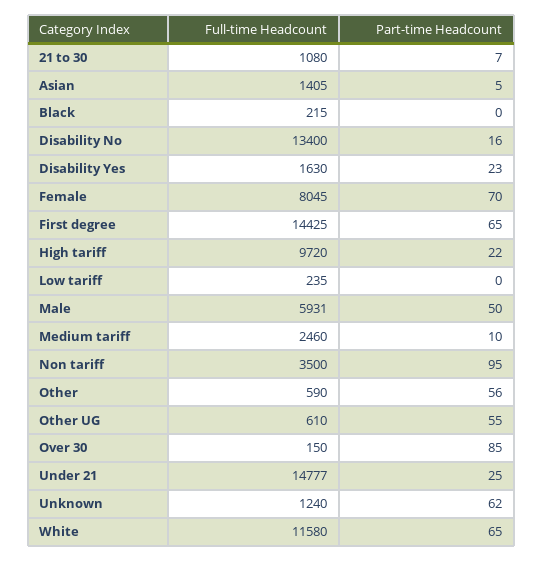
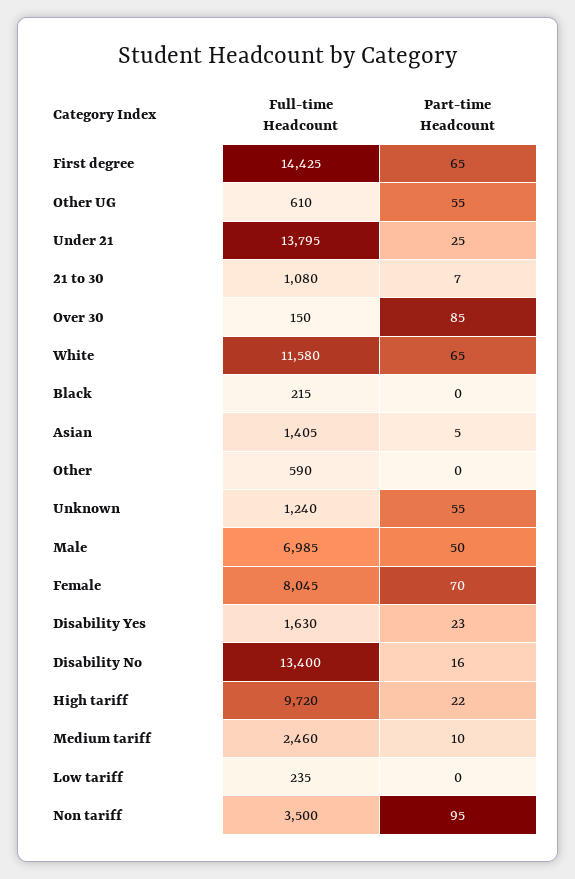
Full-time Headcount, Male: 5931 -> 6985
Part-time Headcount, Other: 56 -> 0
Full-time Headcount, Under 21: 14777 -> 13795
Part-time Headcount, Unknown: 62 -> 55

